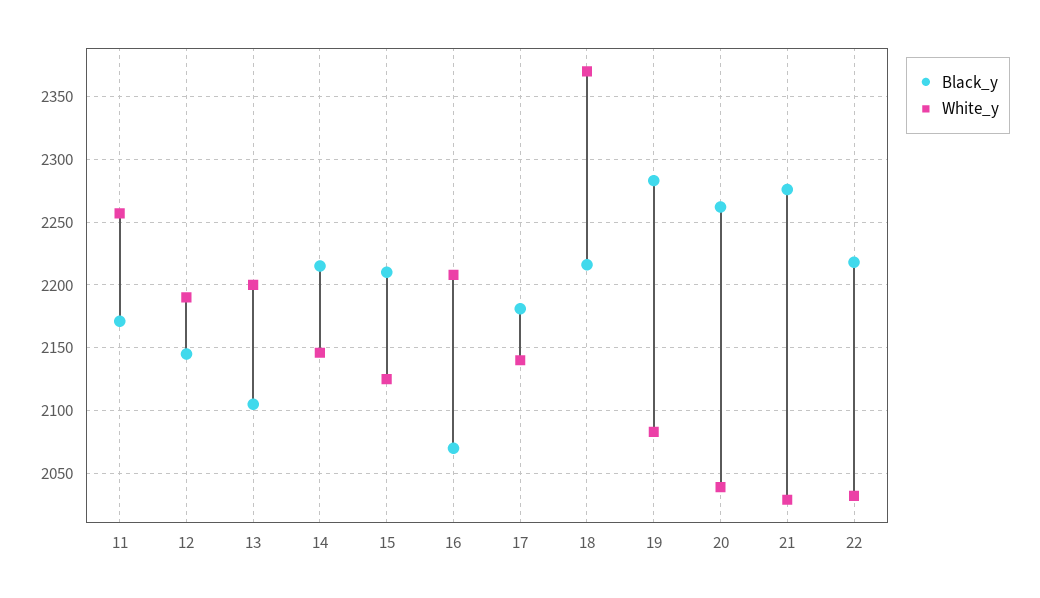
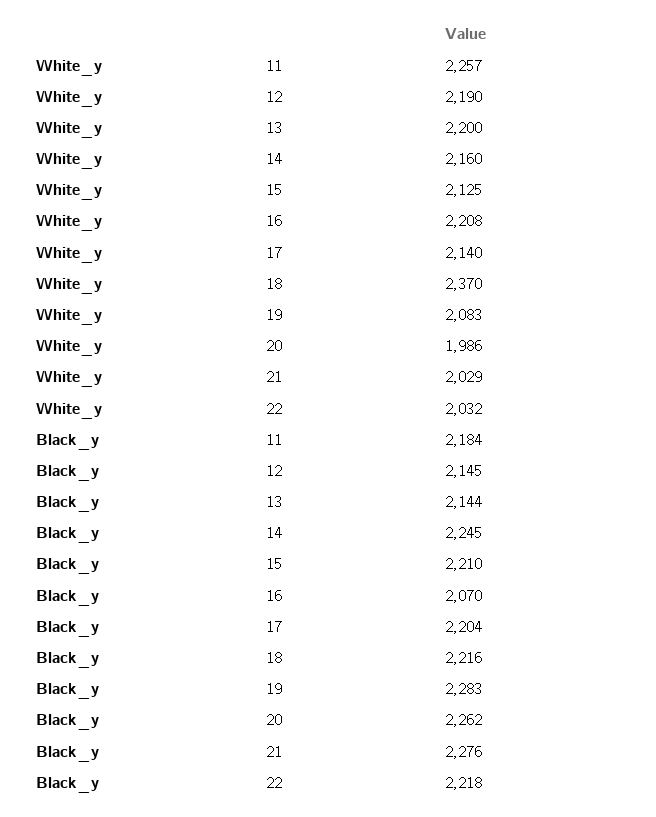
Black_y, 11: 2170 -> 2184
Black_y, 13: 2105 -> 2144
Black_y, 14: 2215 -> 2245
White_y, 14: 2145 -> 2160
Black_y, 17: 2180 -> 2204
White_y, 20: 2040 -> 1986

